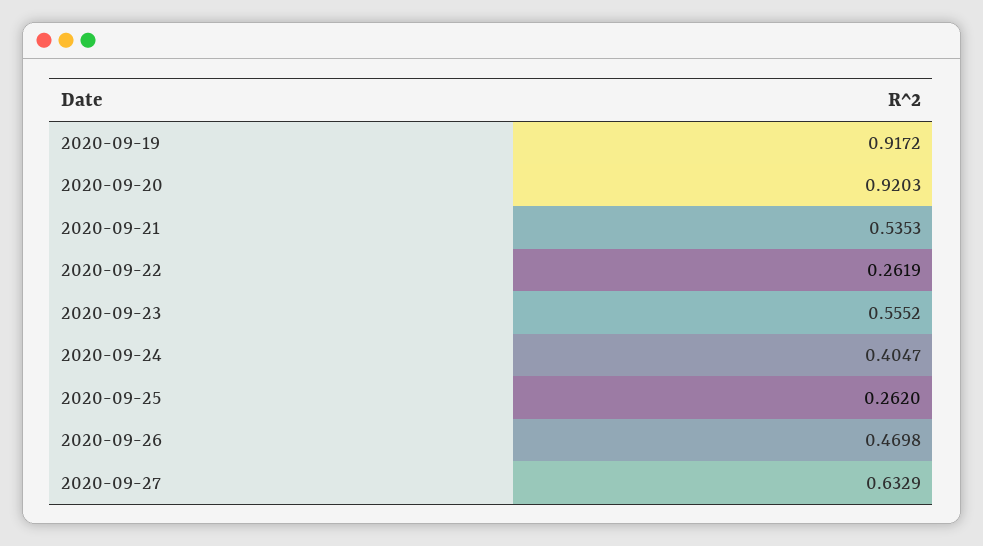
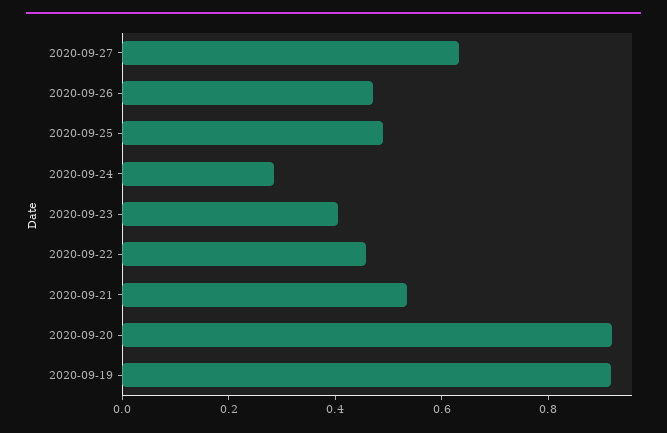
2020-09-22: 0.2619 -> 0.45
2020-09-23: 0.5552 -> 0.4
2020-09-24: 0.4047 -> 0.3
2020-09-25: 0.262 -> 0.5

